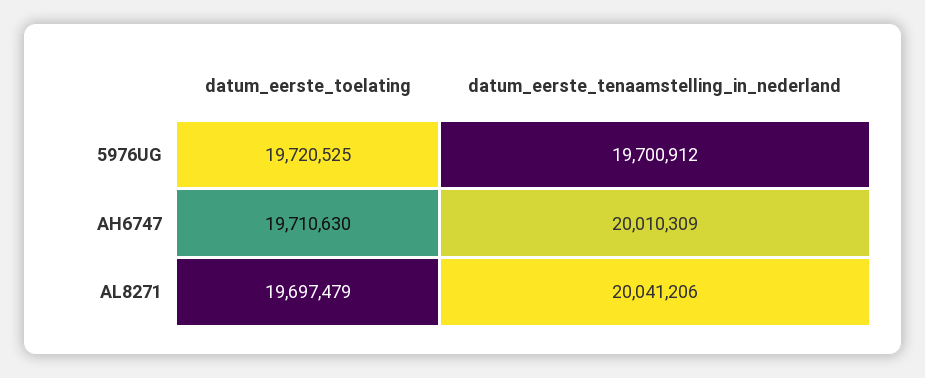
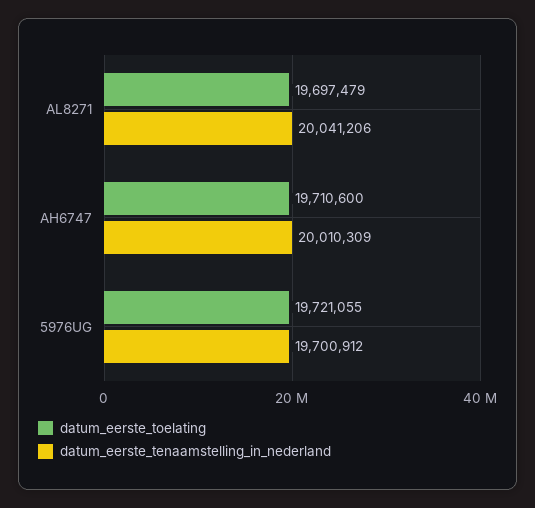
datum_eerste_toelating, 5976UG: 19720525 -> 19721055
datum_eerste_toelating, AH6747: 19710630 -> 19710600

